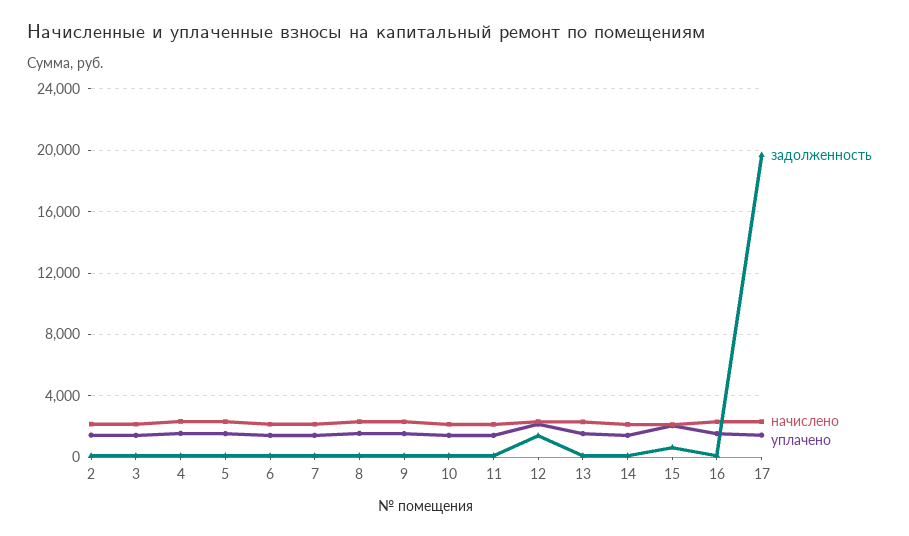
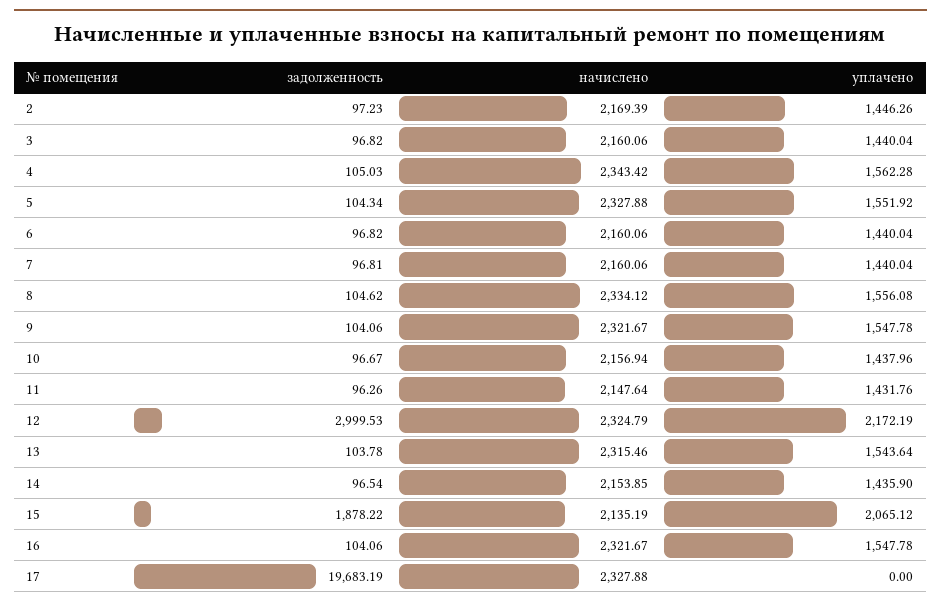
задолженность, 12: 1500 -> 2999.53
задолженность, 15: 500 -> 1878.22
уплачено, 17: 1500 -> 0

